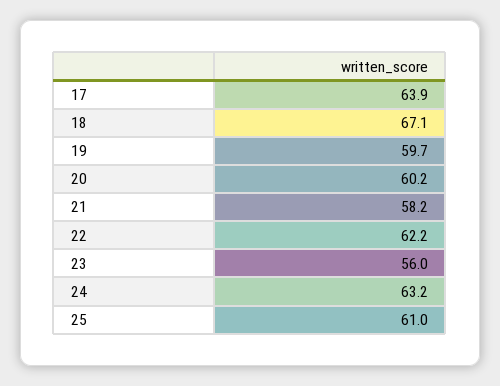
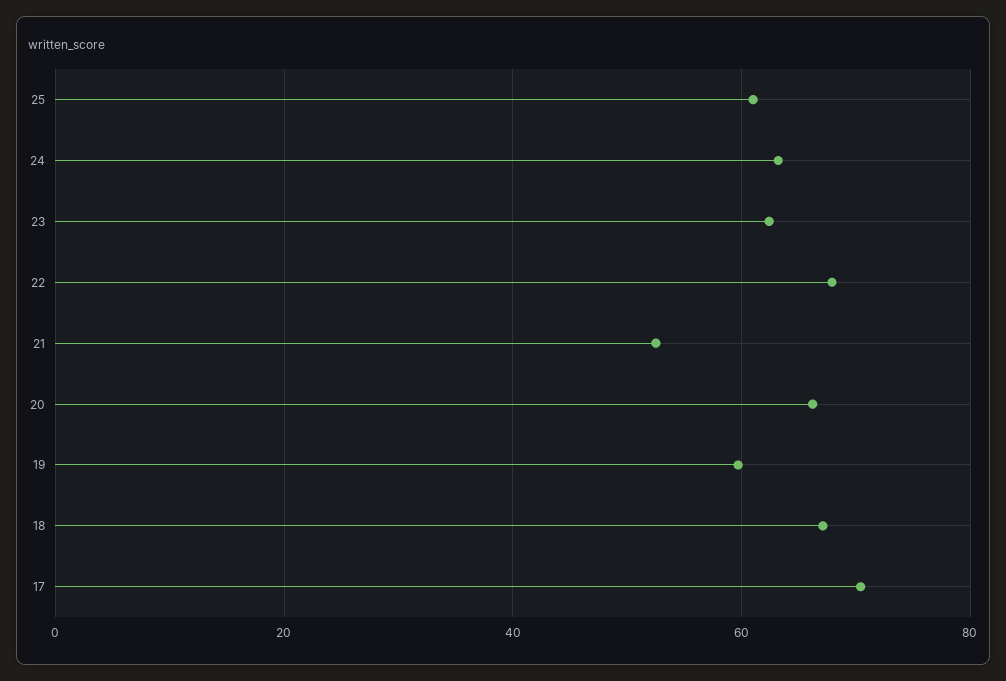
17: 63.9 -> 70
20: 60.2 -> 66
21: 58.2 -> 52
22: 62.2 -> 68
23: 56 -> 62

